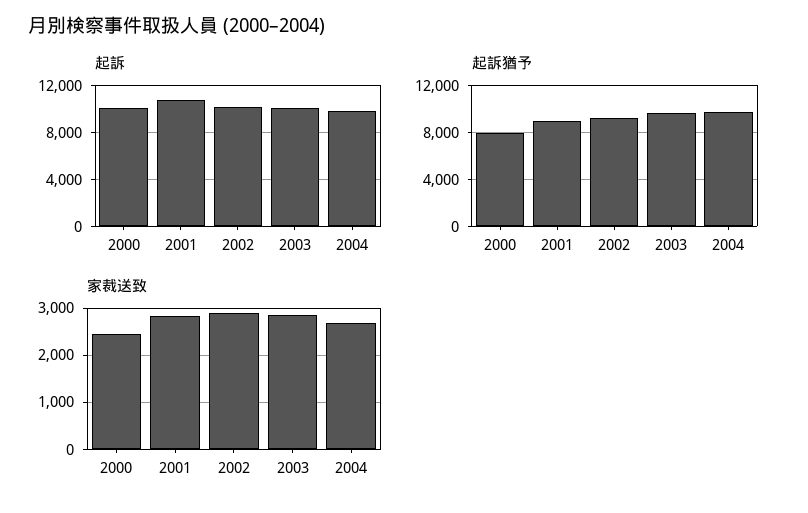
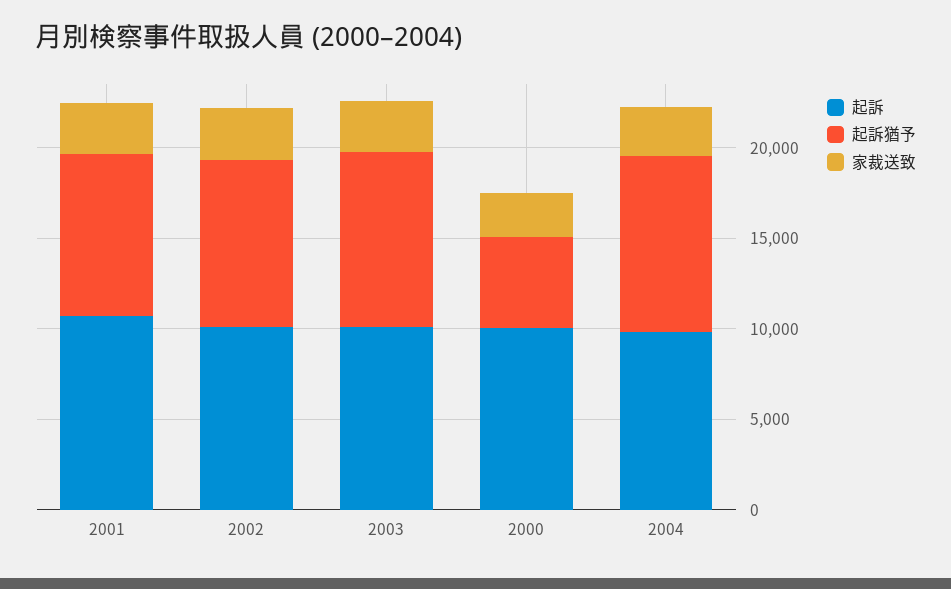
起訴猶予, 2000: 8000 -> 5000

